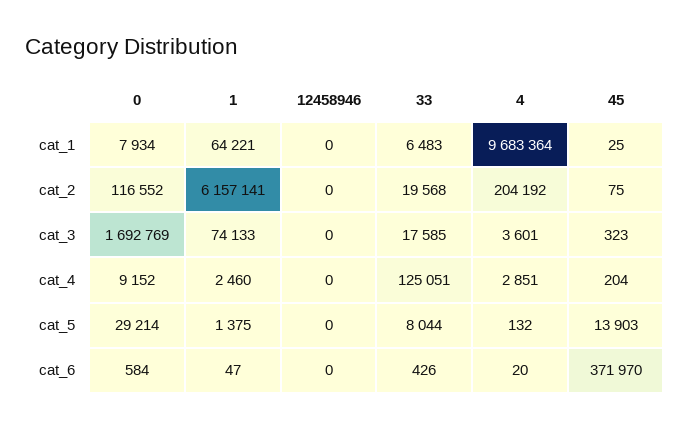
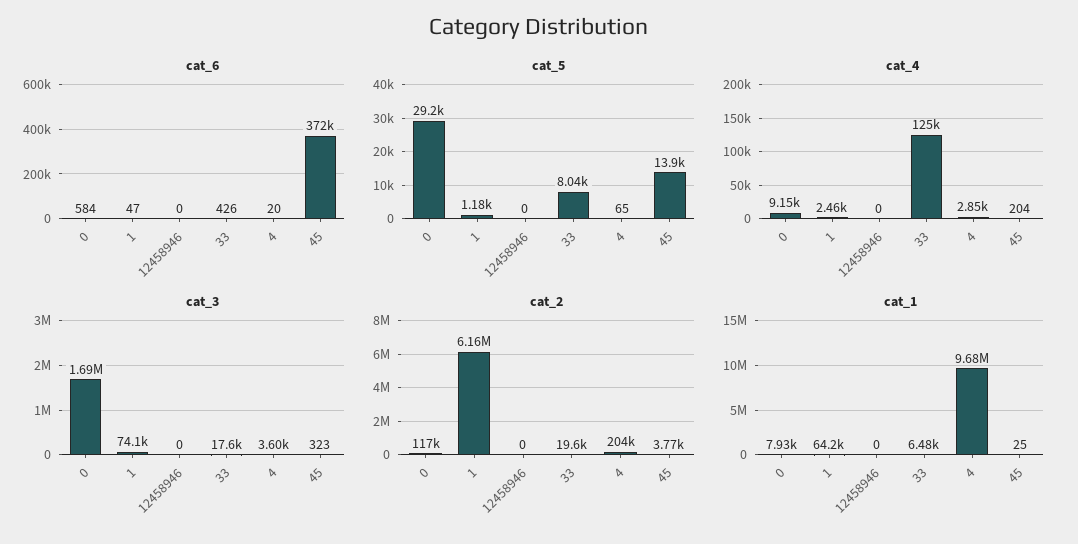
cat_2, 45: 75 -> 3770
cat_5, 1: 1375 -> 1180
cat_5, 4: 132 -> 65

